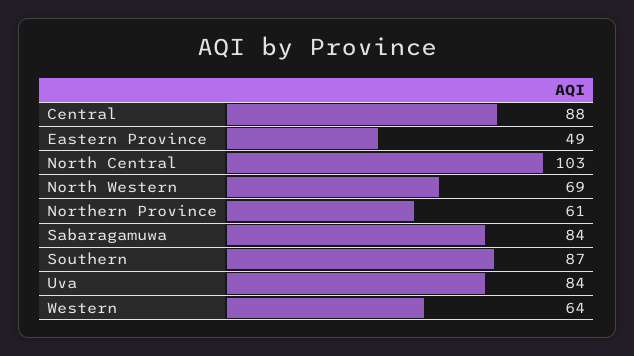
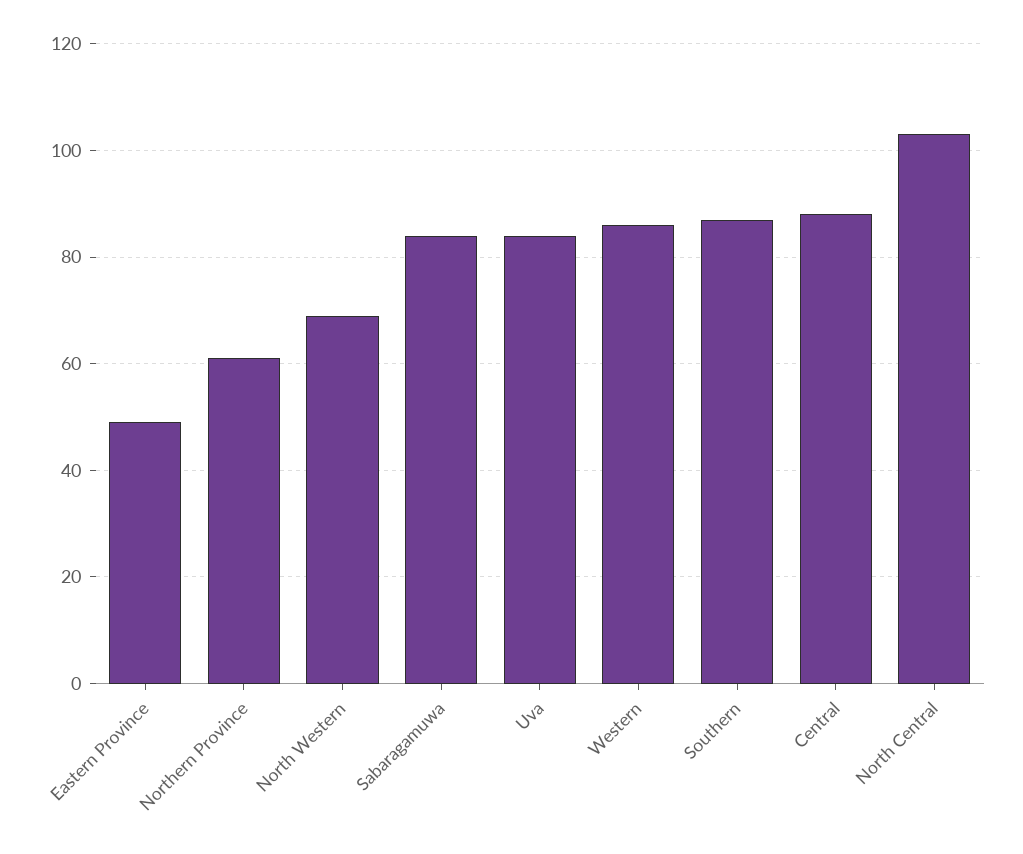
Western: 64 -> 85

